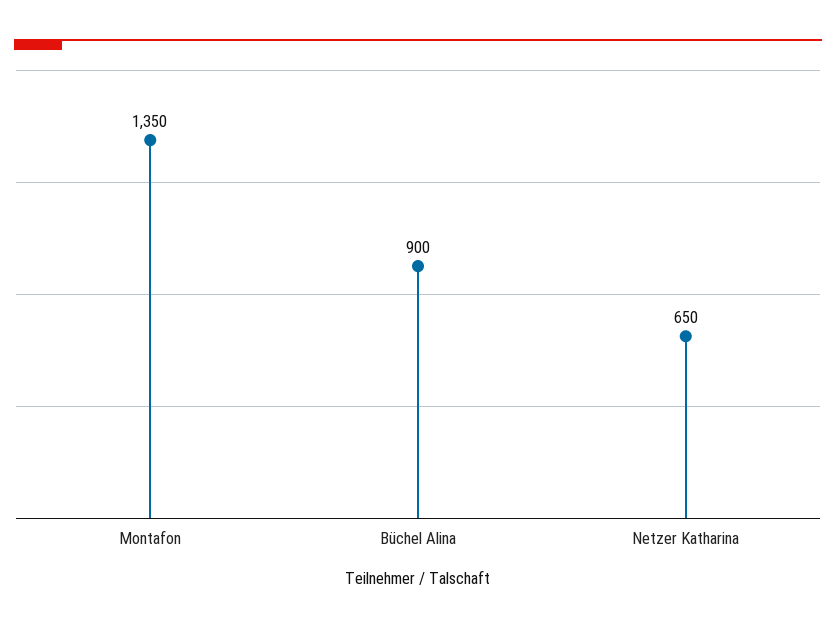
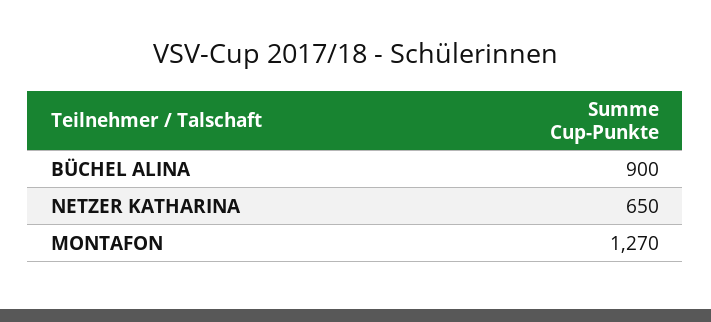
Montafon: 1350 -> 1270

